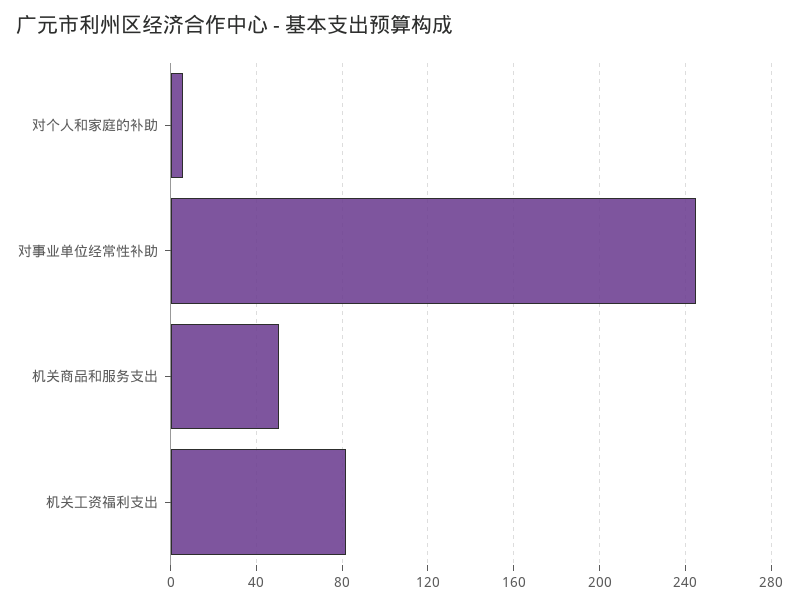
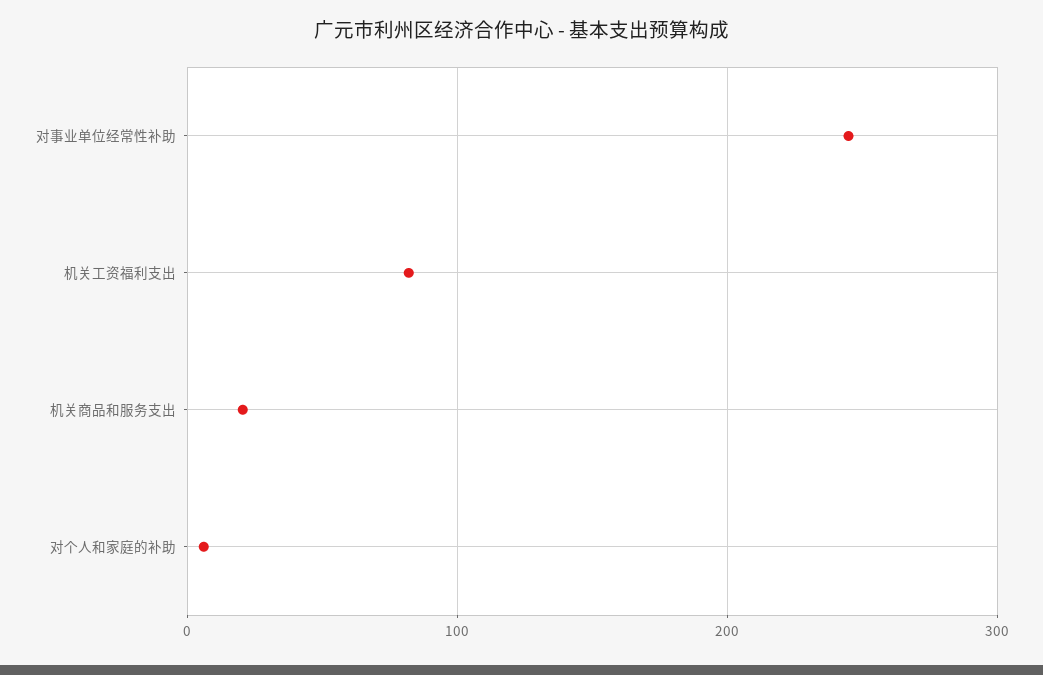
机关商品和服务支出: 50 -> 20

